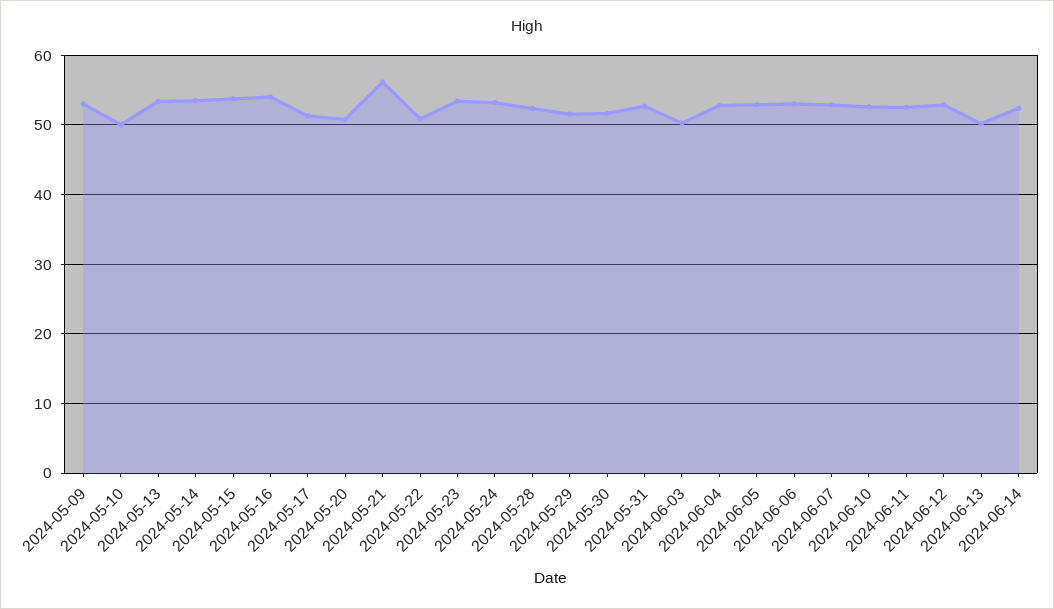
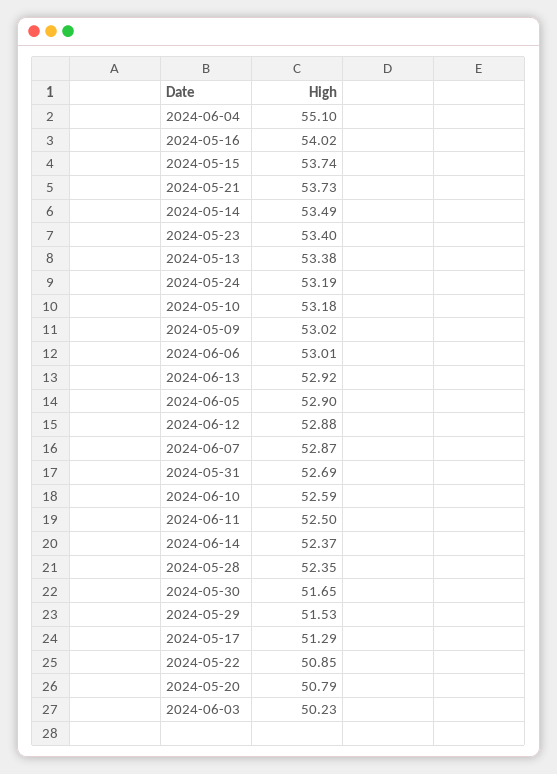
2024-05-10: 50 -> 53.18
2024-05-21: 56 -> 53.73
2024-06-04: 53 -> 55.1
2024-06-13: 50 -> 52.92

